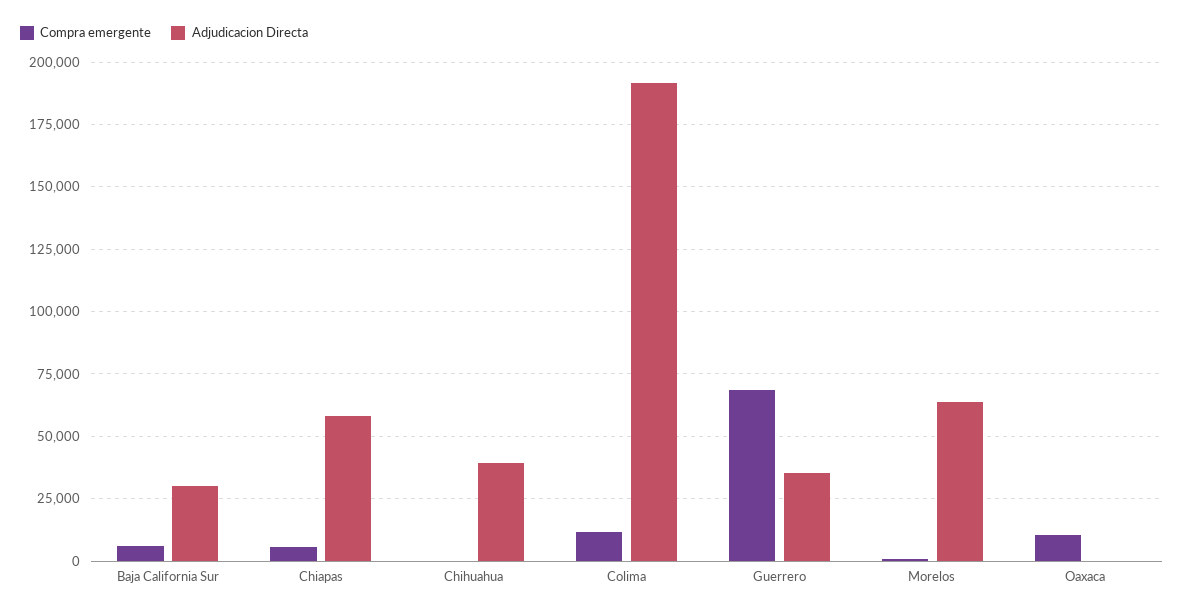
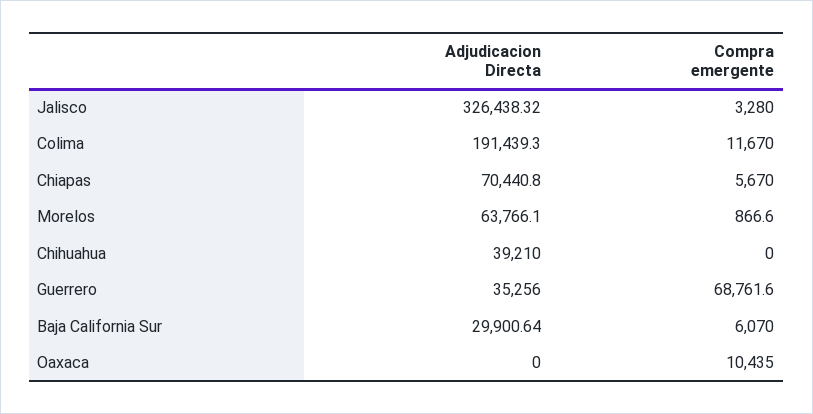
Adjudicacion Directa, Chiapas: 57500 -> 70440.8
Adjudicacion Directa, Jalisco: none -> 326438.32
Compra emergente, Jalisco: none -> 3280

